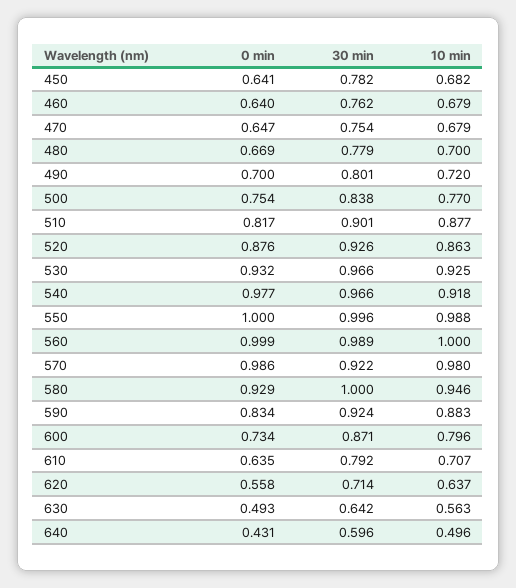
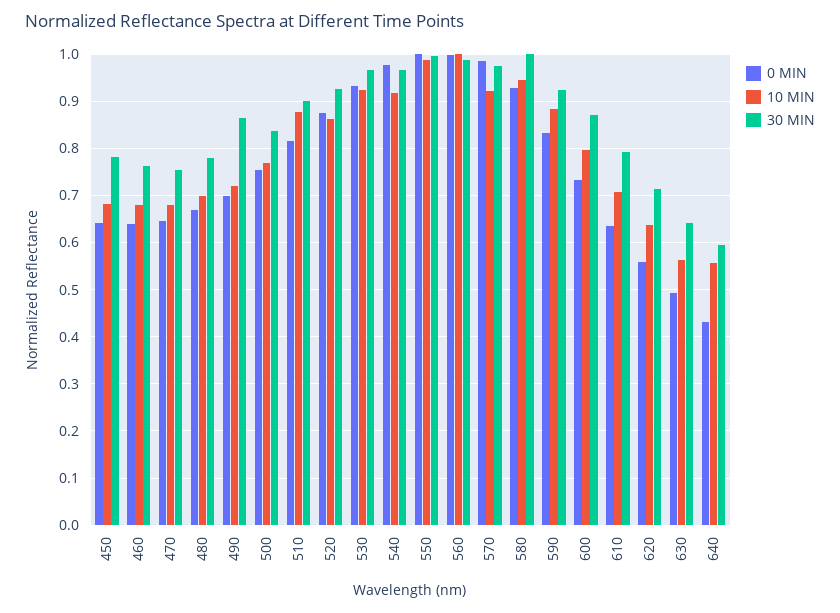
30 min, 490: 0.801 -> 0.86
30 min, 570: 0.922 -> 0.98
10 min, 570: 0.98 -> 0.92
10 min, 640: 0.496 -> 0.56

